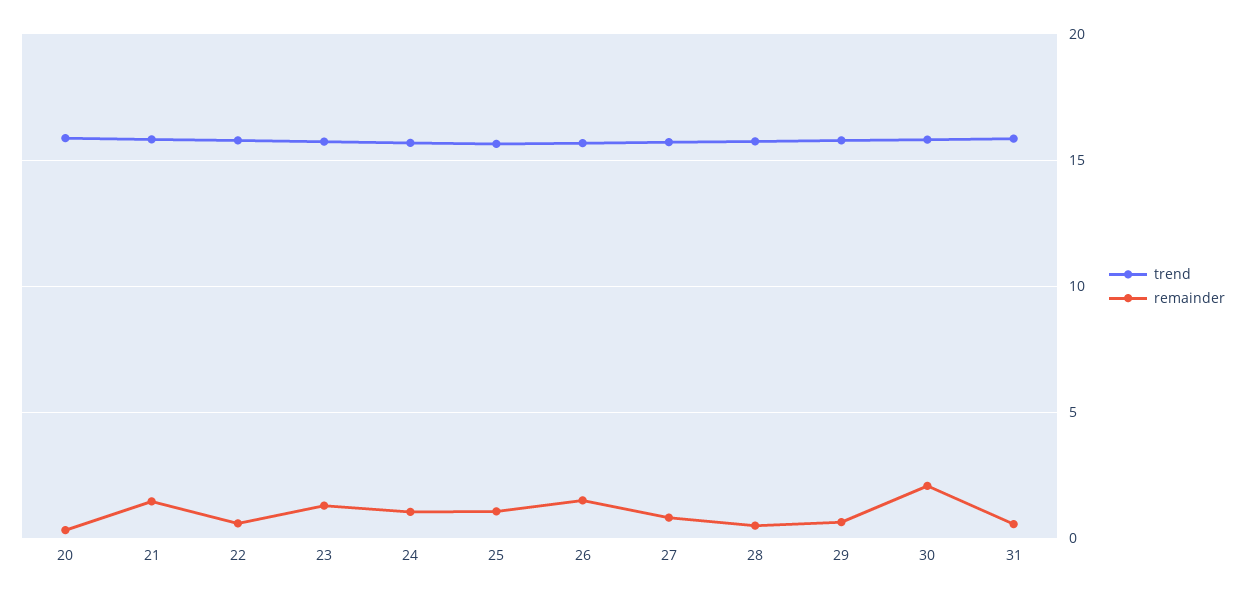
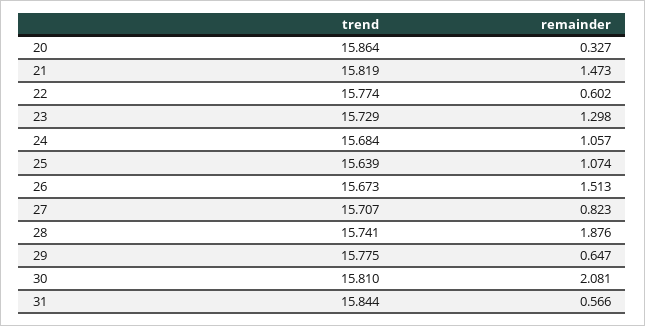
remainder, 28: 0.5 -> 1.876

